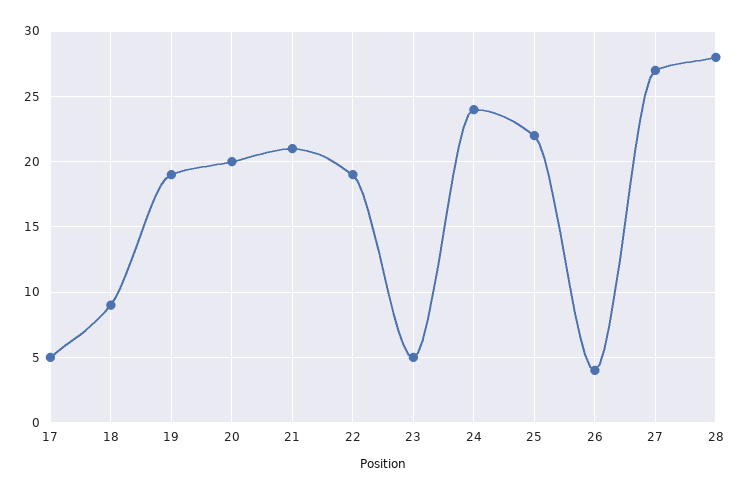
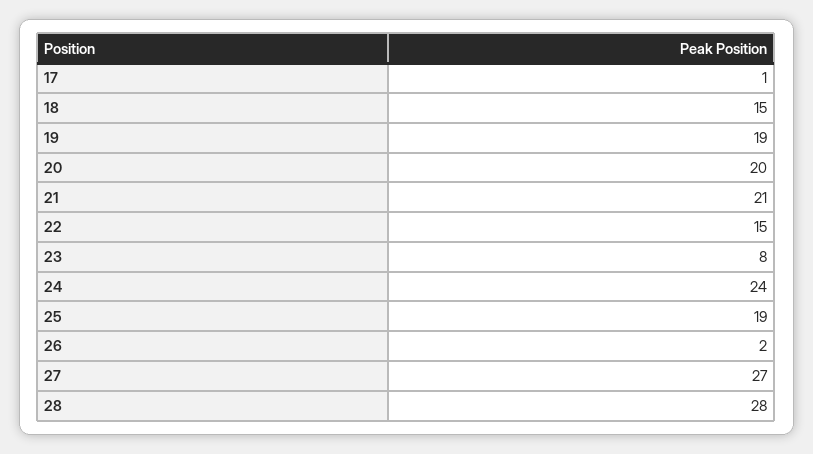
17: 5 -> 1
18: 9 -> 15
22: 19 -> 15
23: 5 -> 8
25: 22 -> 19
26: 4 -> 2

